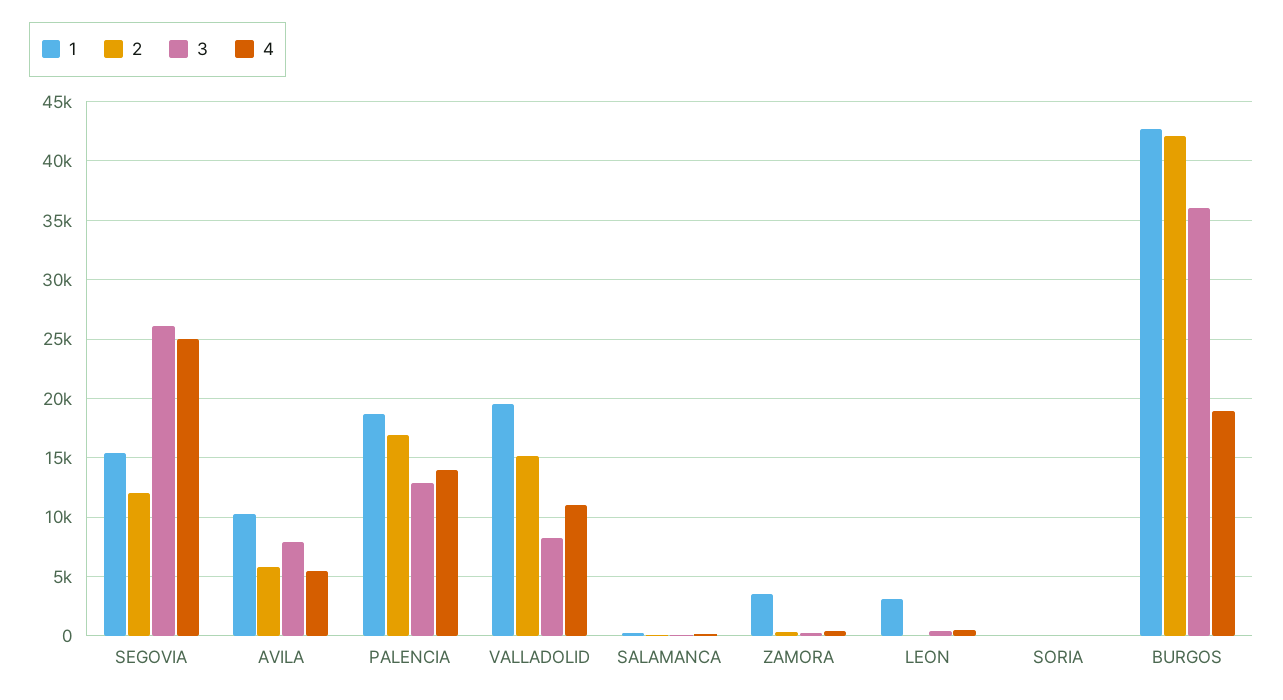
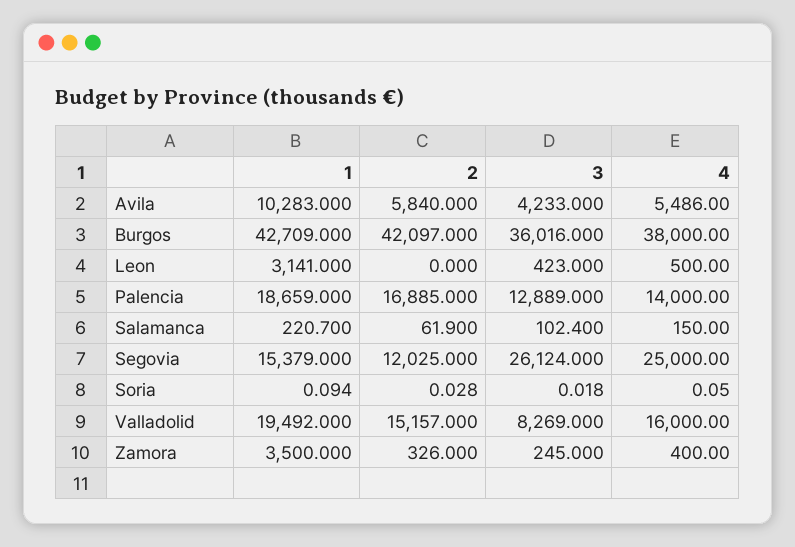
3, AVILA: 8000 -> 4233
4, VALLADOLID: 11000 -> 16000
4, BURGOS: 19000 -> 38000

